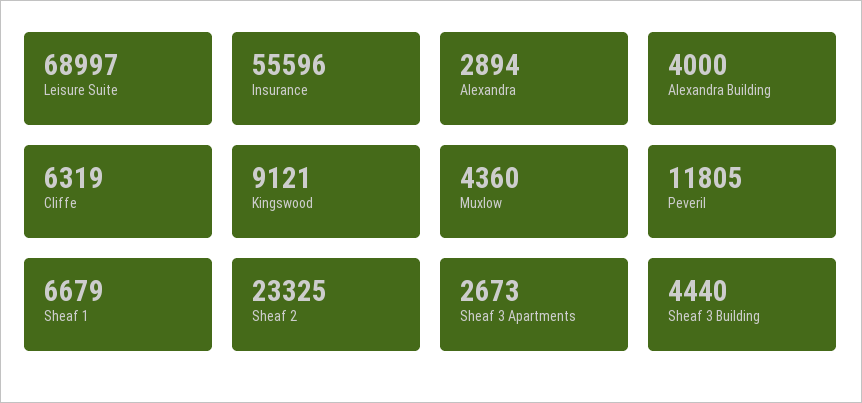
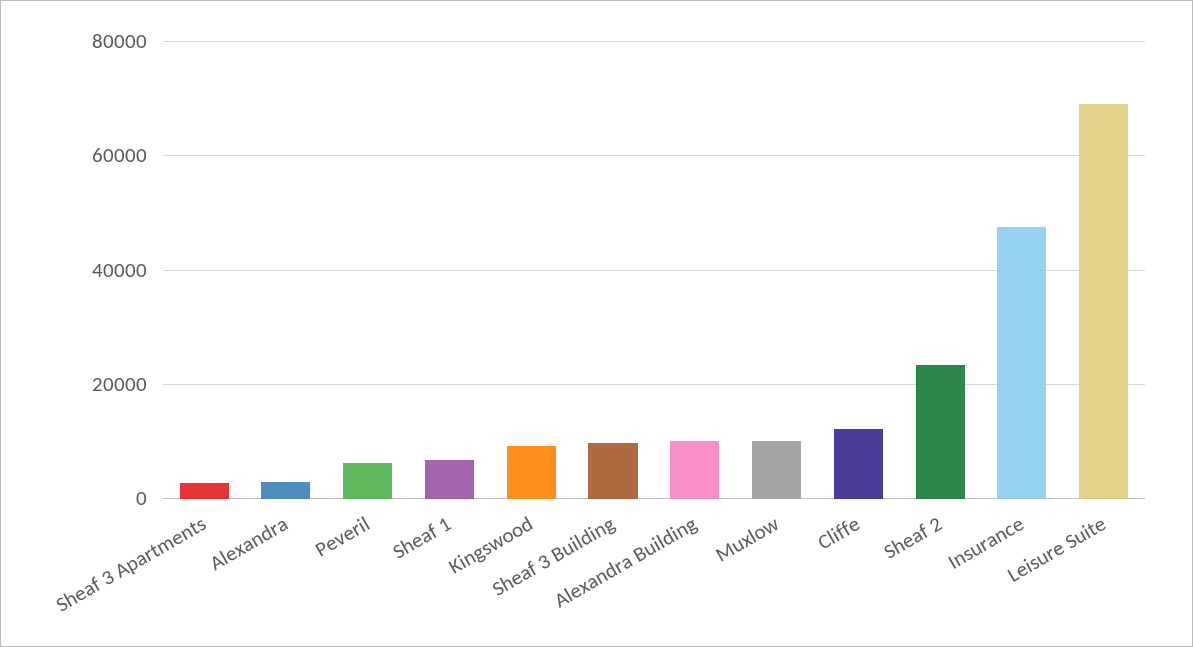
Insurance: 55596 -> 48000
Alexandra Building: 4000 -> 10000
Cliffe: 6319 -> 12000
Muxlow: 4360 -> 10000
Peveril: 11805 -> 6000
Sheaf 3 Building: 4440 -> 10000

